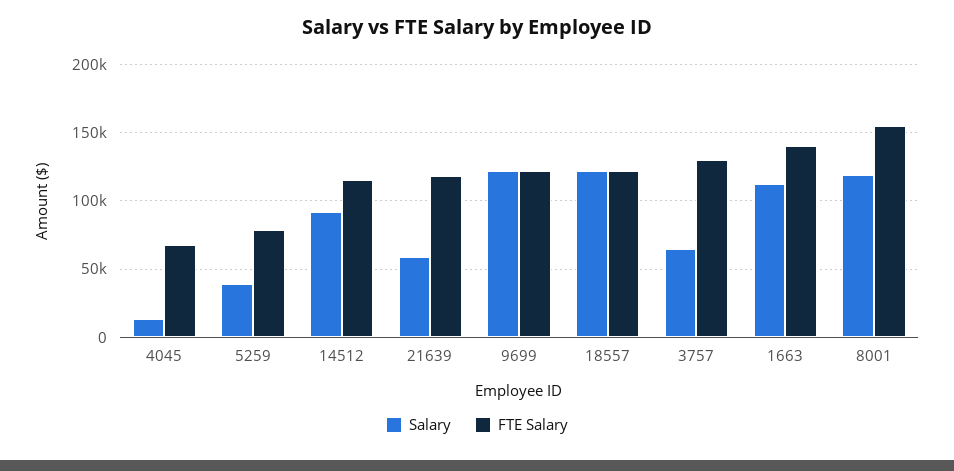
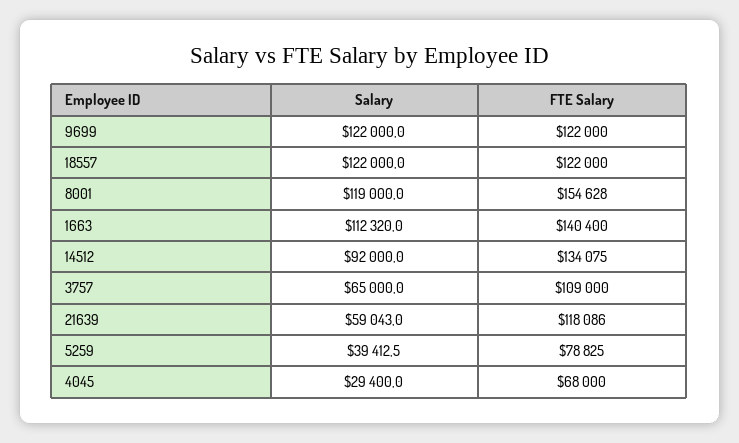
Salary, 4045: 15000 -> 29400
FTE Salary, 14512: 115000 -> 134075
FTE Salary, 3757: 130000 -> 109000

